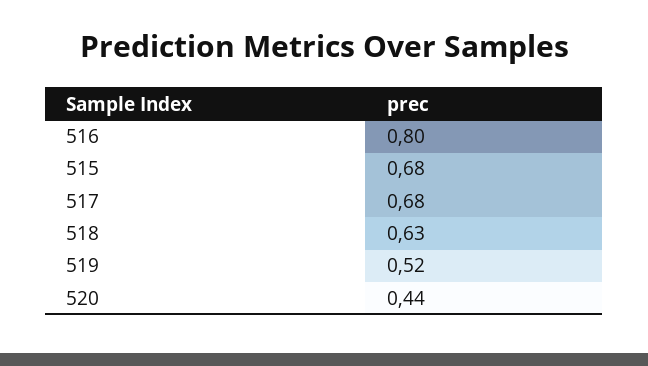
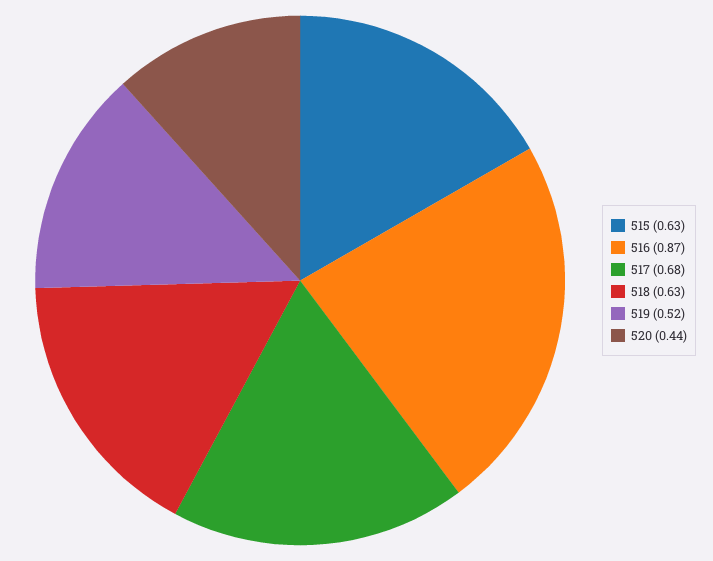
516: 0.8 -> 0.87
515: 0.68 -> 0.63

